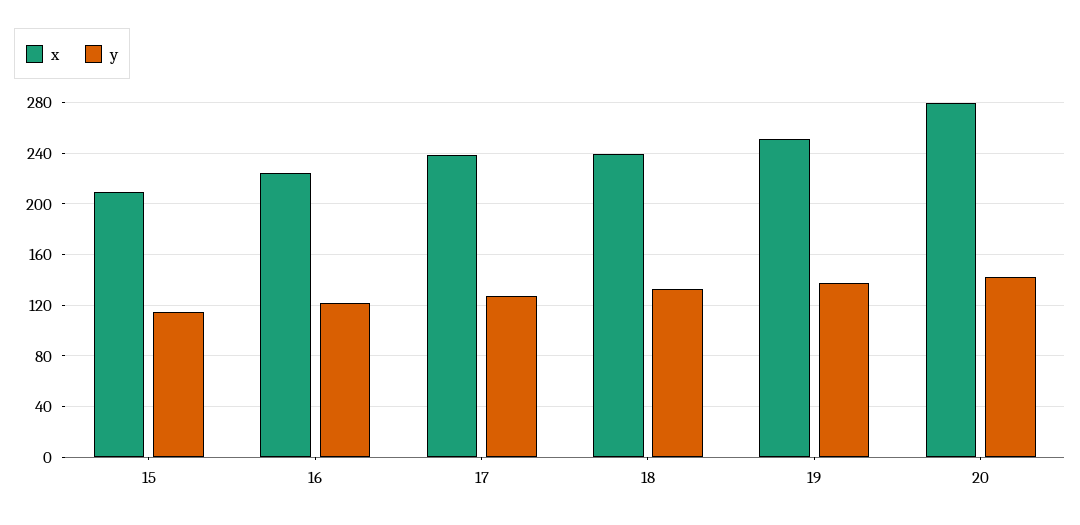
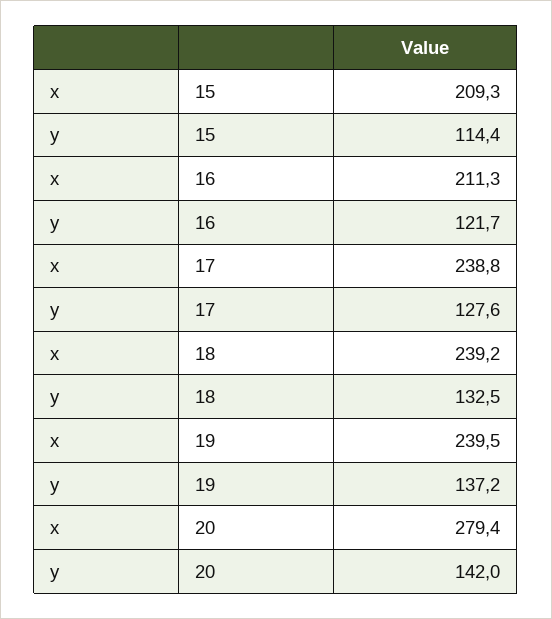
x, 16: 225 -> 211.3
x, 19: 250 -> 239.5

